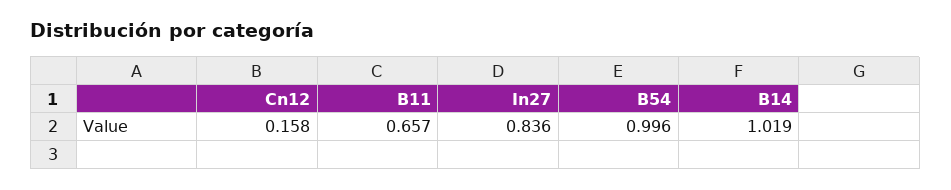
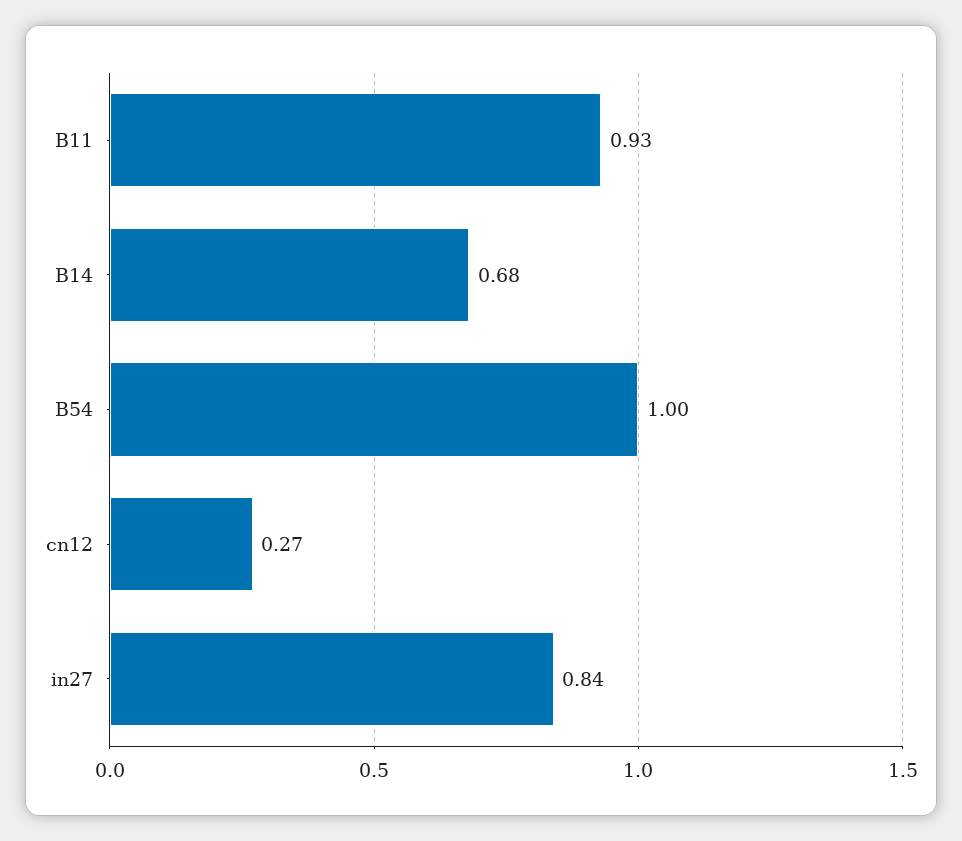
Cn12: 0.158 -> 0.27
B11: 0.657 -> 0.93
B14: 1.019 -> 0.68

